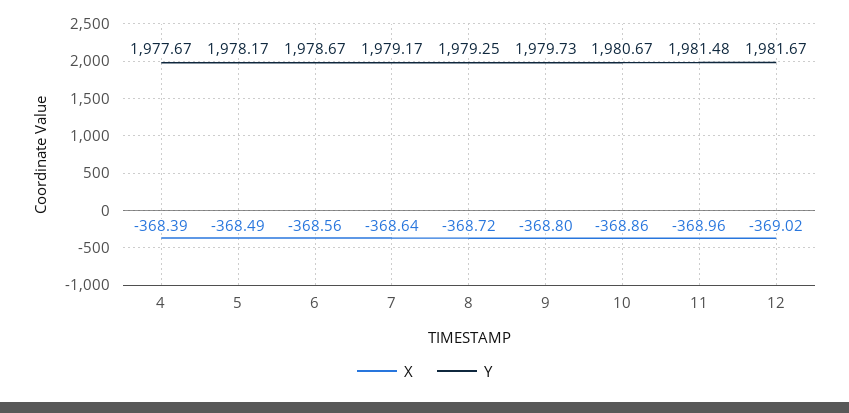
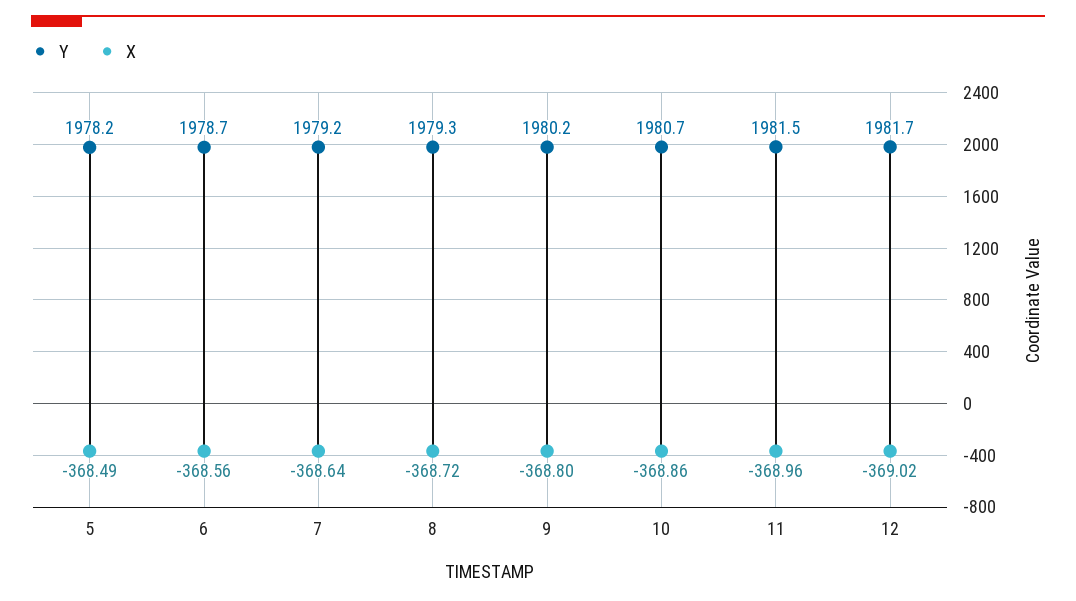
X, 4: -368.39 -> none
Y, 4: 1977.67 -> none
Y, 9: 1979.73 -> 1980.2

